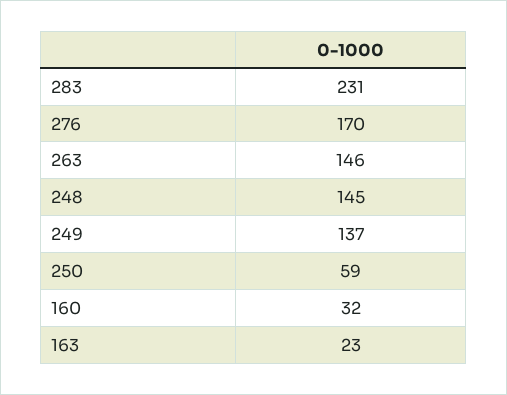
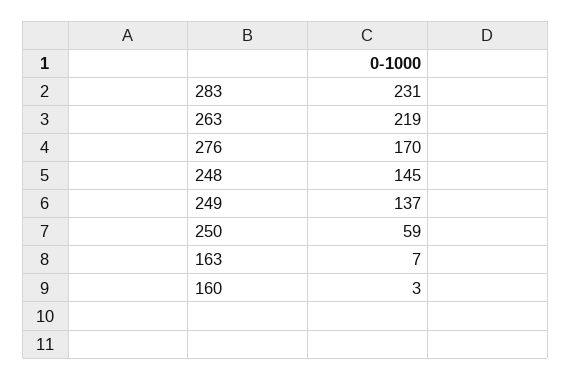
263: 146 -> 219
160: 32 -> 3
163: 23 -> 7

